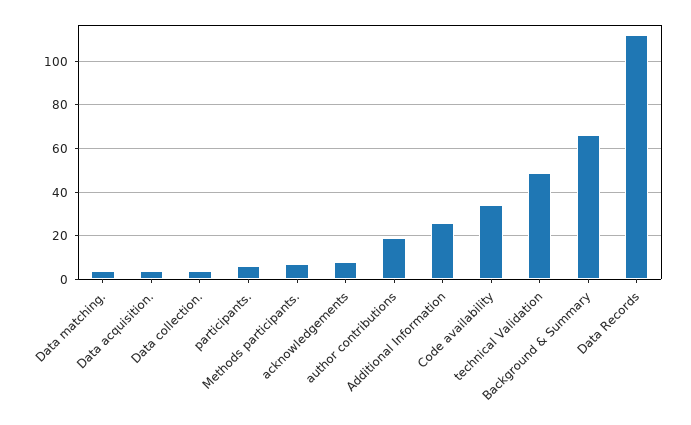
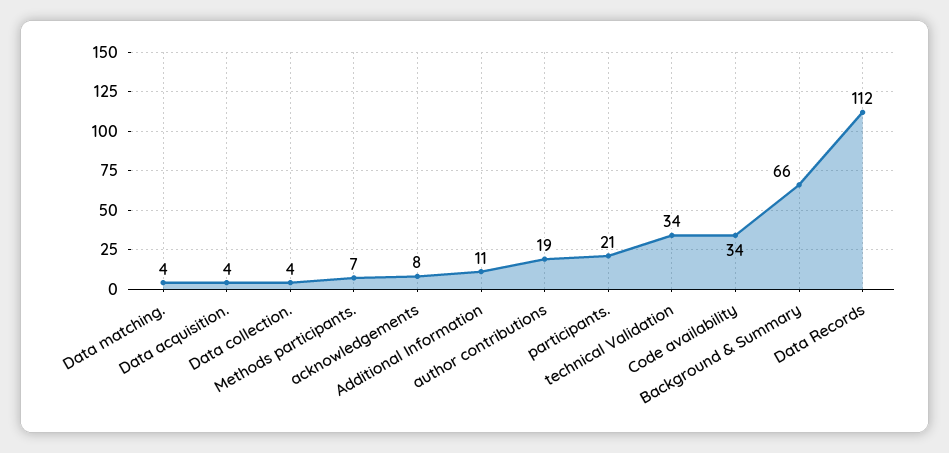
participants.: 5 -> 21
Additional Information: 25 -> 11
technical Validation: 50 -> 34

